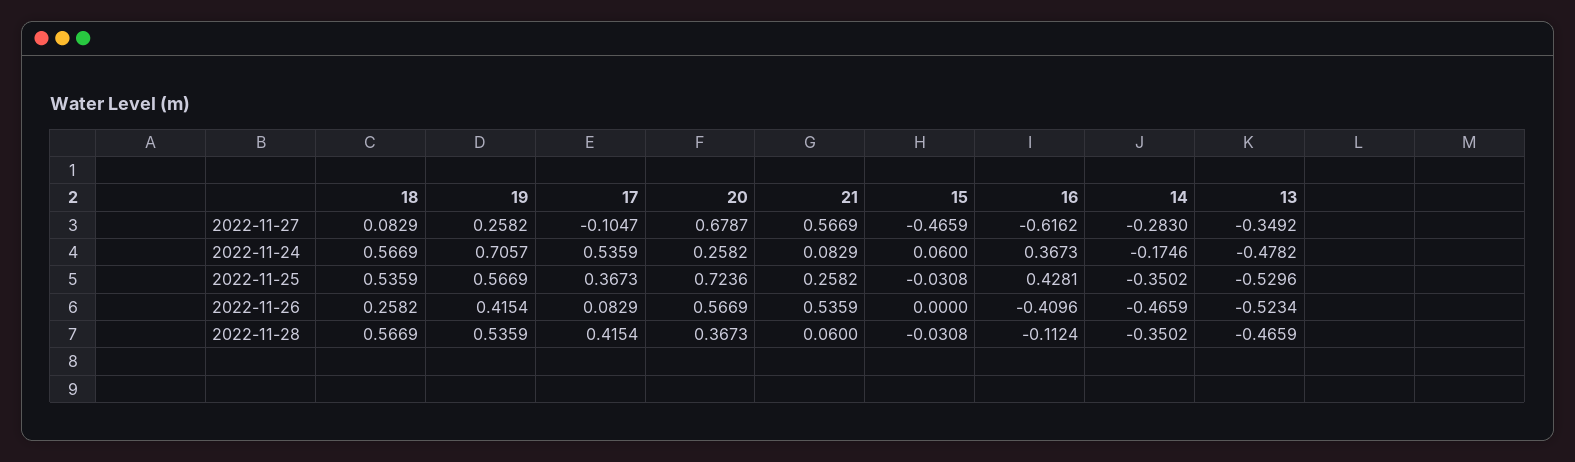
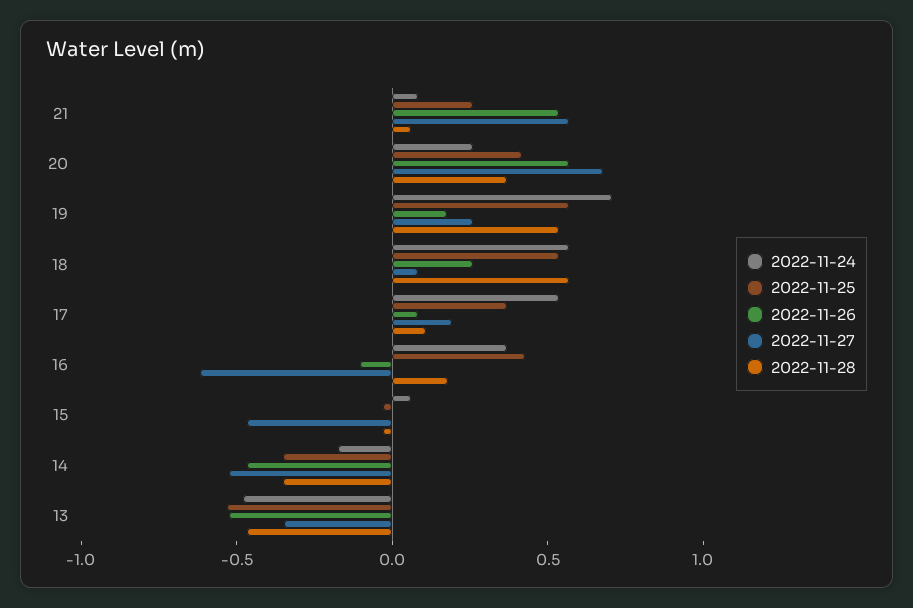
2022-11-27, 17: -0.1047 -> 0.2
2022-11-27, 14: -0.283 -> -0.5
2022-11-25, 20: 0.7236 -> 0.4
2022-11-26, 19: 0.4154 -> 0.2
2022-11-26, 16: -0.4096 -> -0.1
2022-11-28, 17: 0.4154 -> 0.1
2022-11-28, 16: -0.1124 -> 0.2

